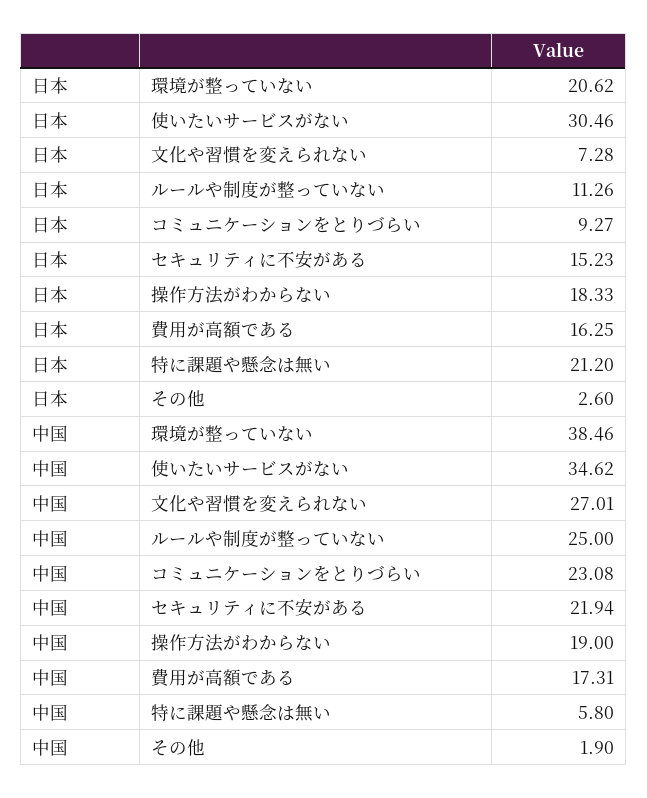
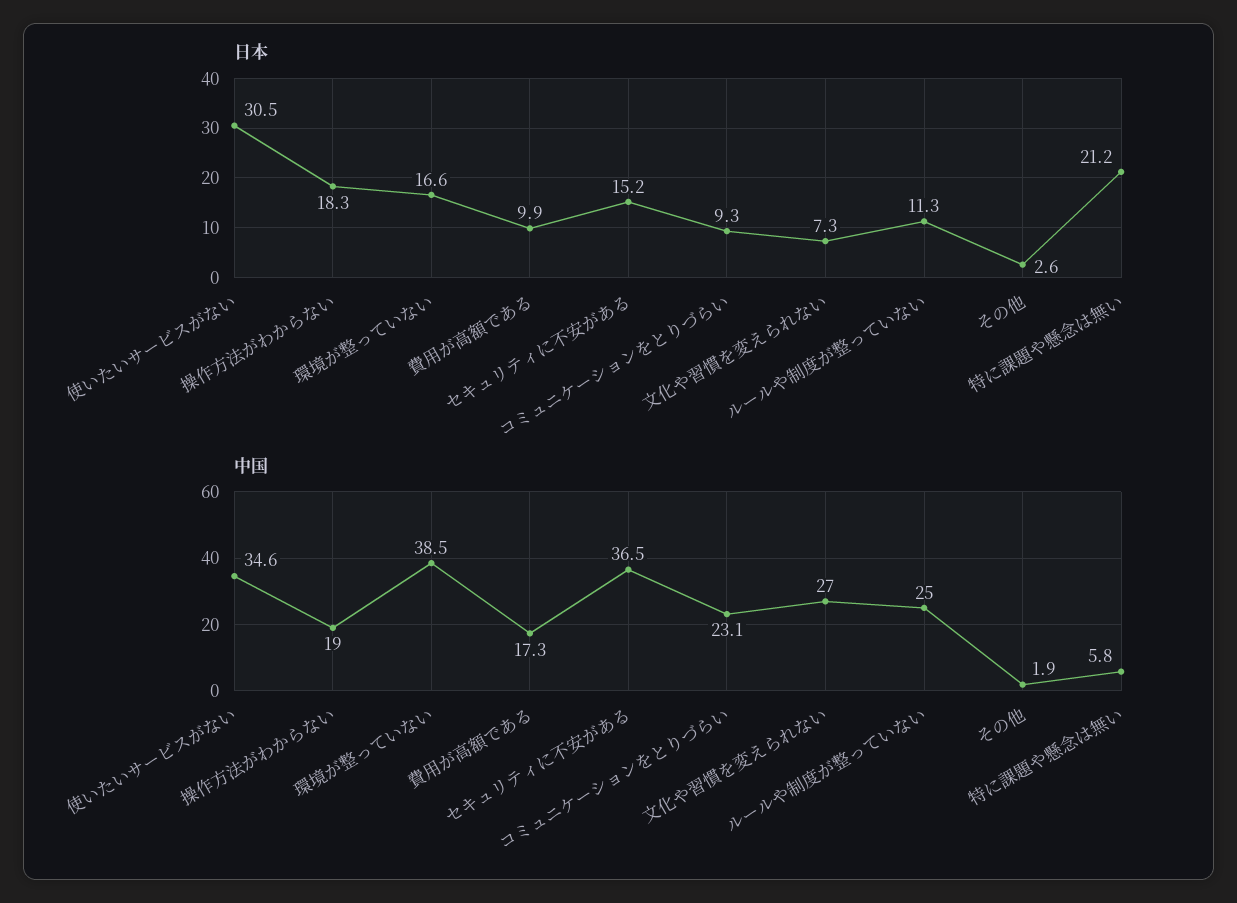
日本, 環境が整っていない: 20.62 -> 16.6
日本, 費用が高額である: 16.25 -> 9.9
中国, セキュリティに不安がある: 21.94 -> 36.5

